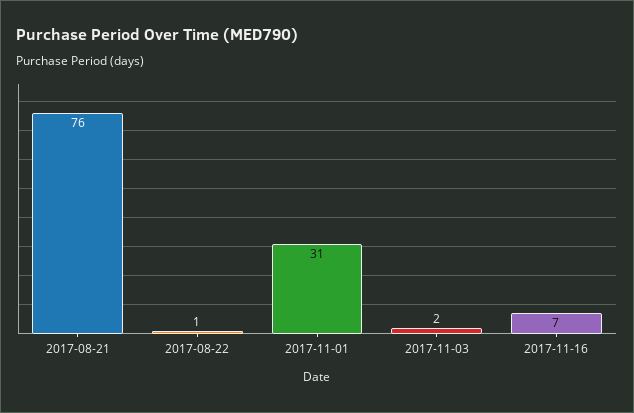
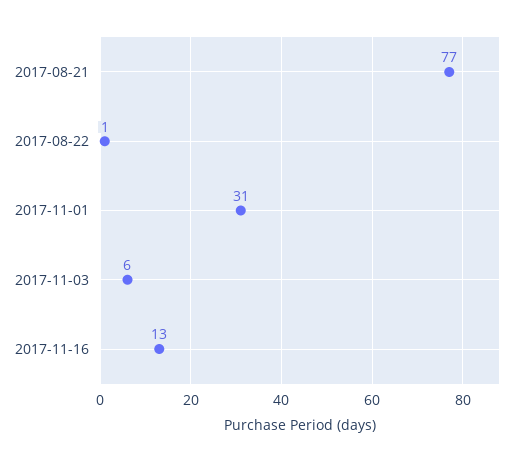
2017-08-21: 76 -> 77
2017-11-03: 2 -> 6
2017-11-16: 7 -> 13

